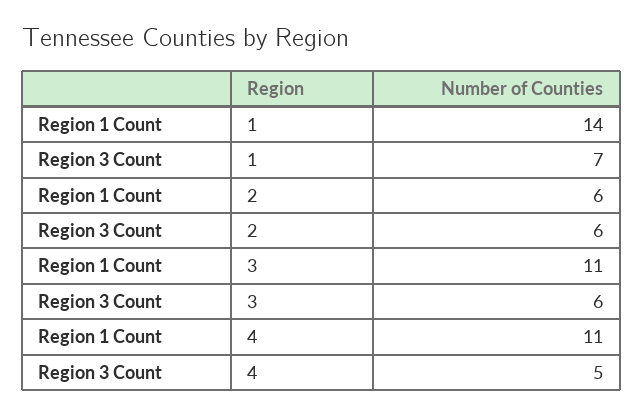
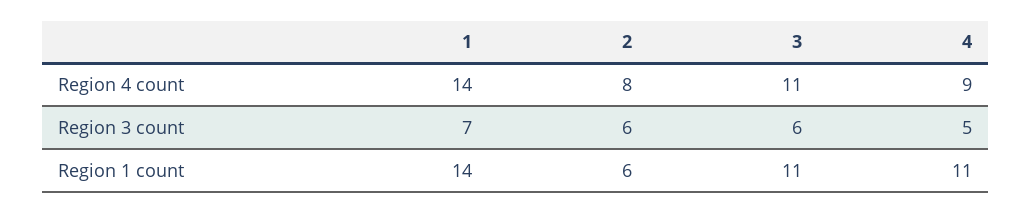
Region 4 count, 1: none -> 14
Region 4 count, 2: none -> 8
Region 4 count, 3: none -> 11
Region 4 count, 4: none -> 9

